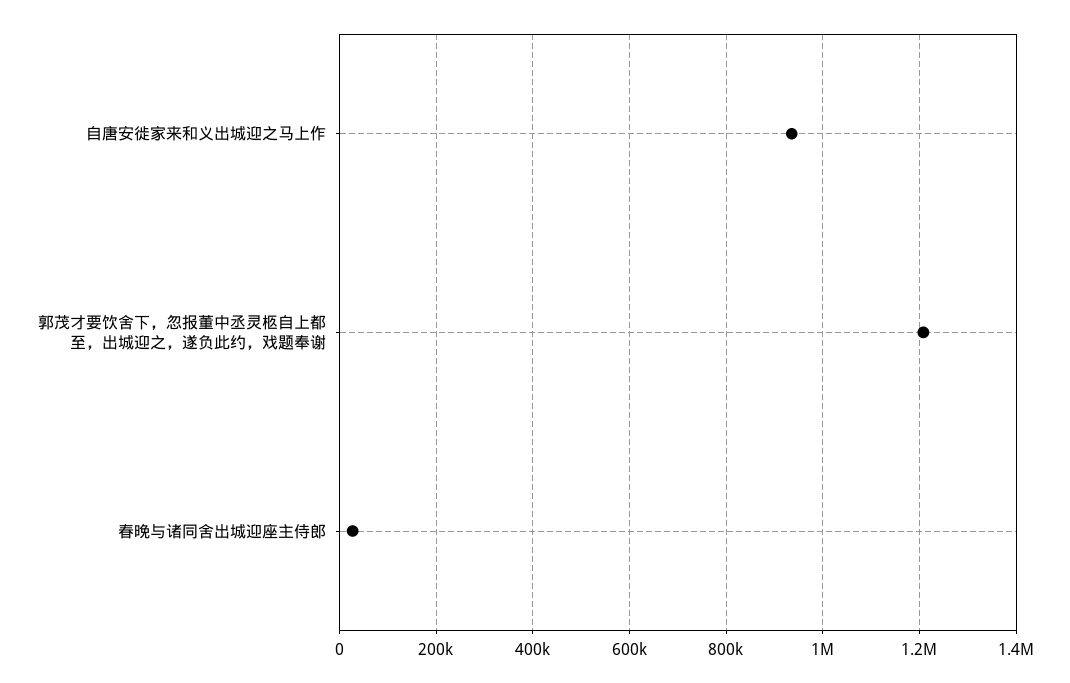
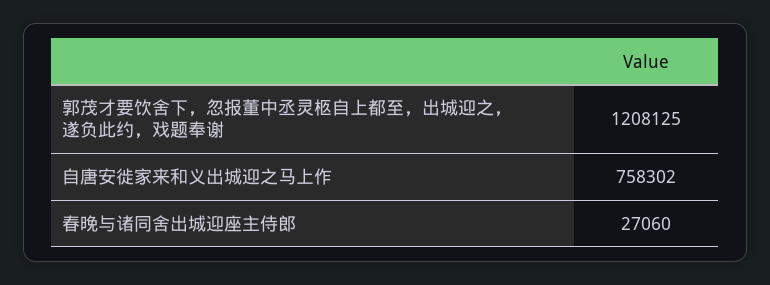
自唐安徙家来和义出城迎之马上作: 940000 -> 758302

